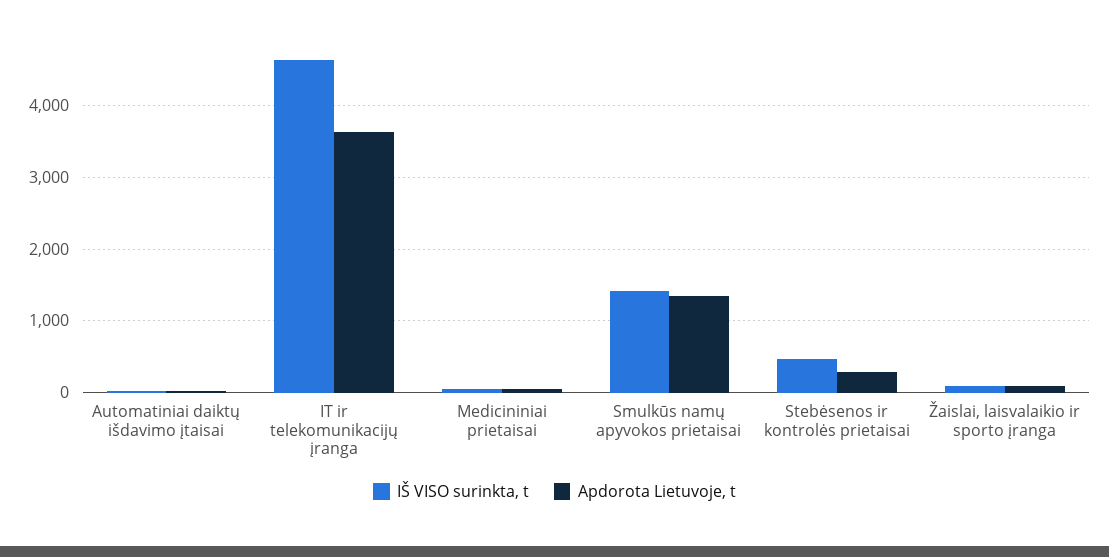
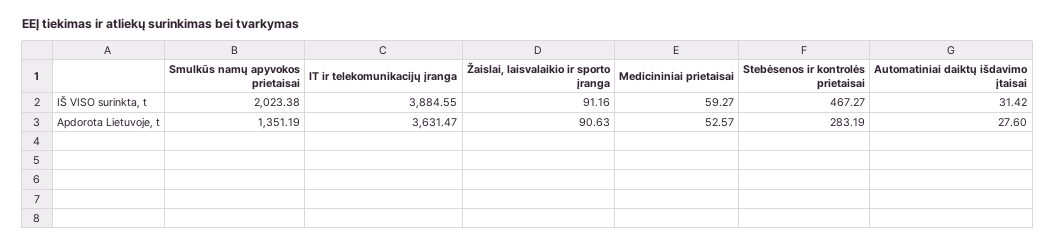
IŠ VISO surinkta, t, IT ir telekomunikacijų įranga: 4600 -> 3884.55
IŠ VISO surinkta, t, Smulkūs namų apyvokos prietaisai: 1400 -> 2023.38

